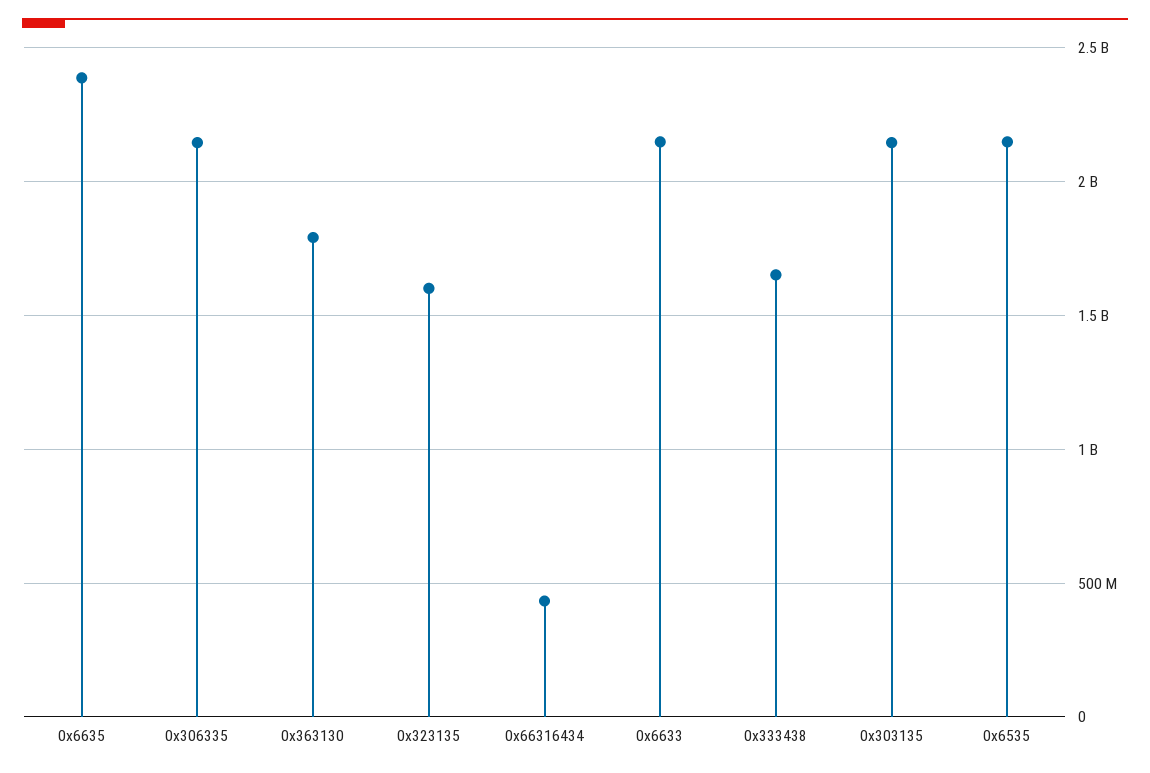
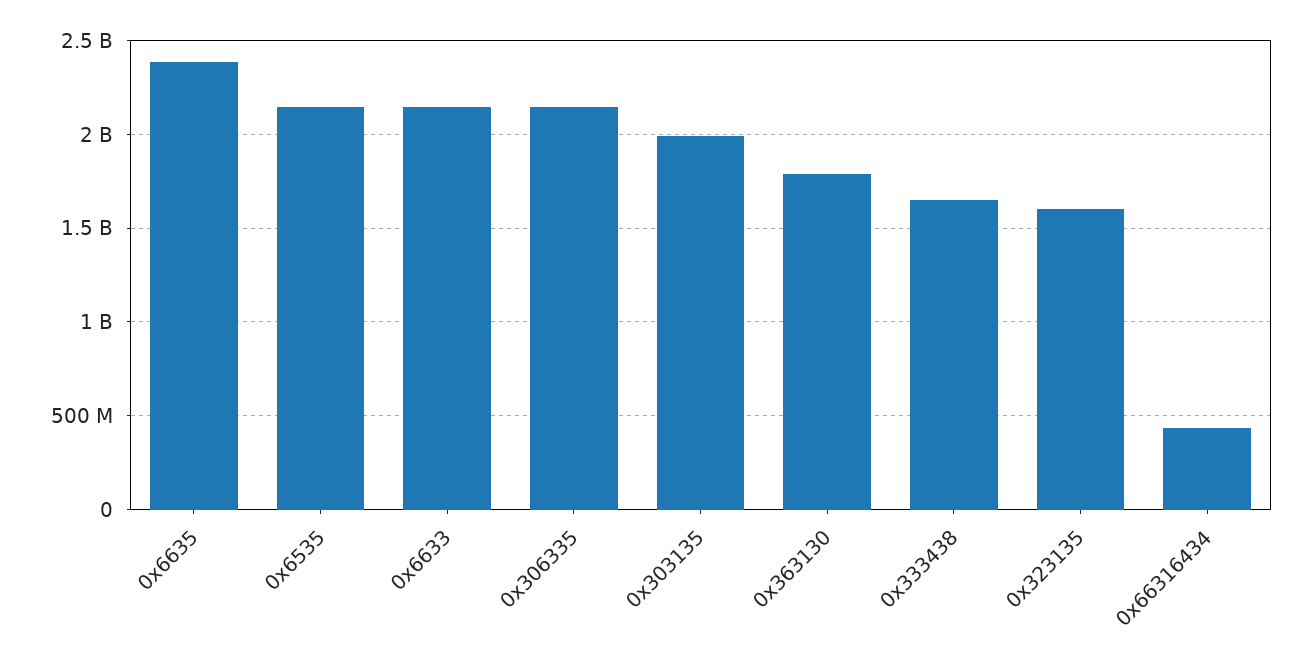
0x303135: 2150000000 -> 2000000000

